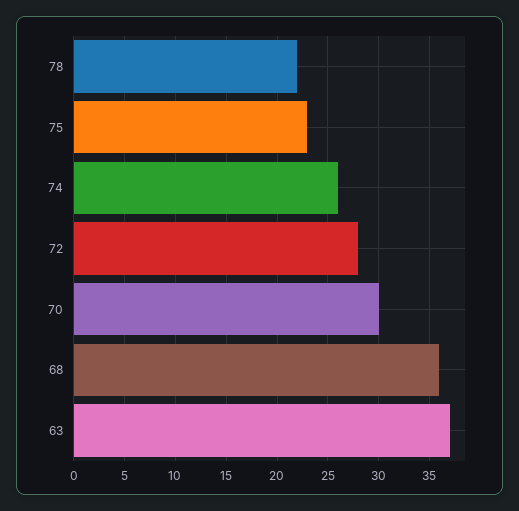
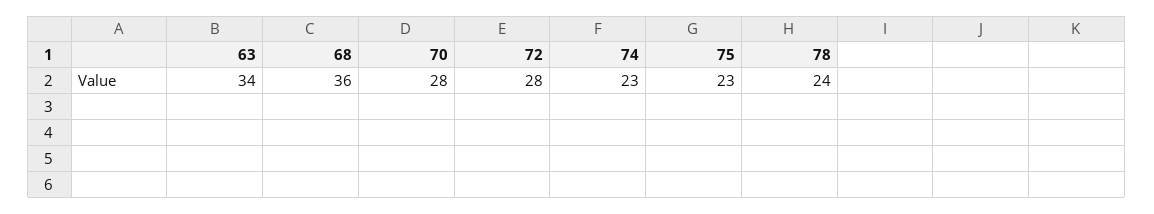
78: 22 -> 24
74: 26 -> 23
70: 30 -> 28
63: 37 -> 34

